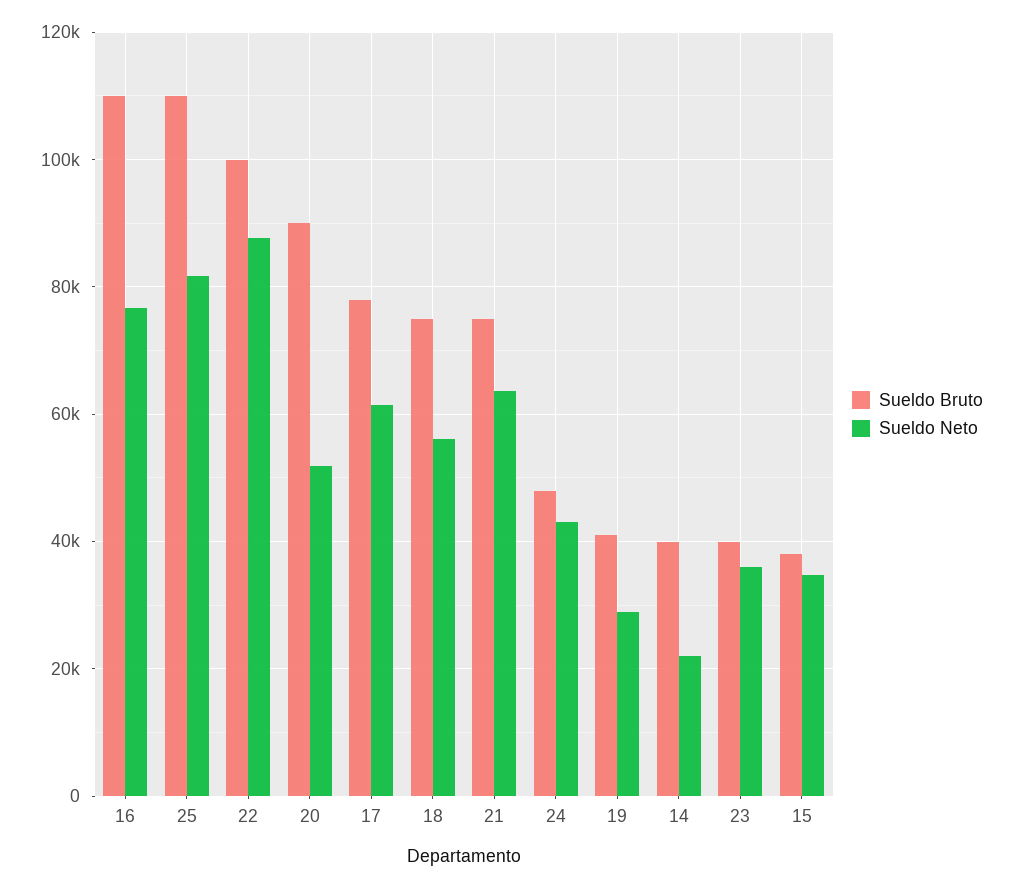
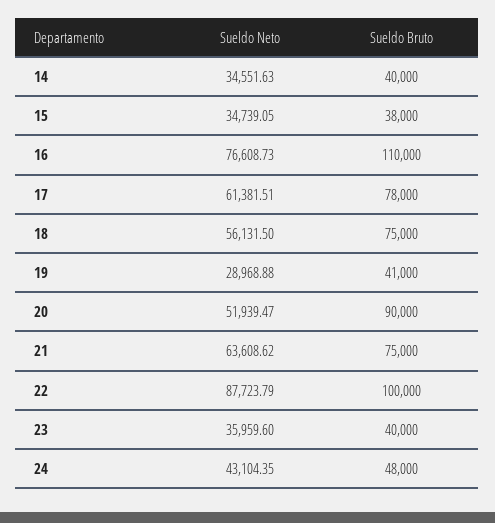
Sueldo Bruto, 25: 110000 -> none
Sueldo Neto, 25: 82000 -> none
Sueldo Neto, 14: 22000 -> 34551.63

